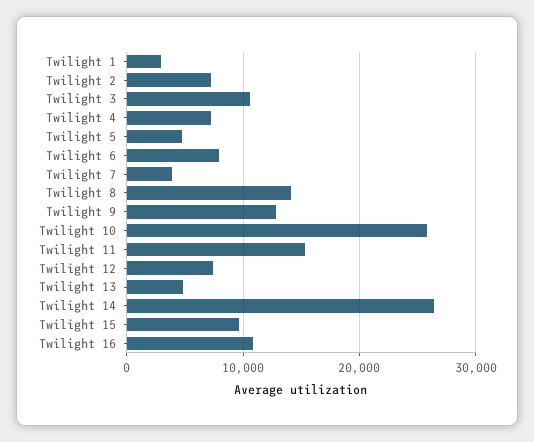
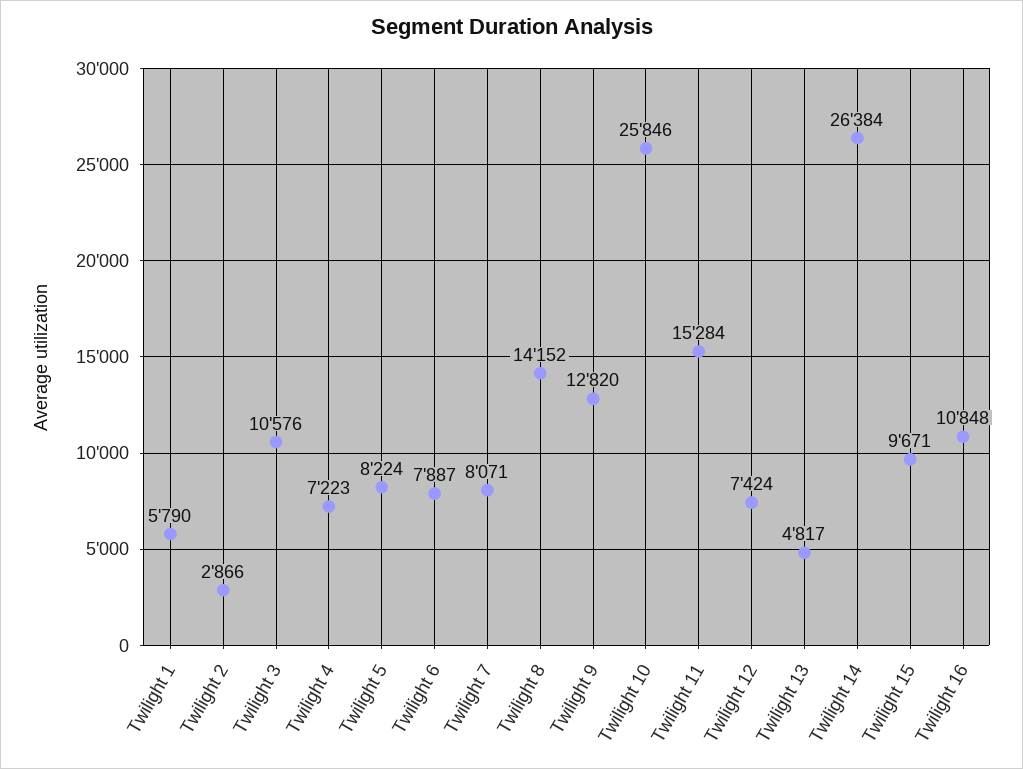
Twilight 1: 3000 -> 5790
Twilight 2: 7000 -> 2866
Twilight 5: 5000 -> 8224
Twilight 7: 4000 -> 8071

